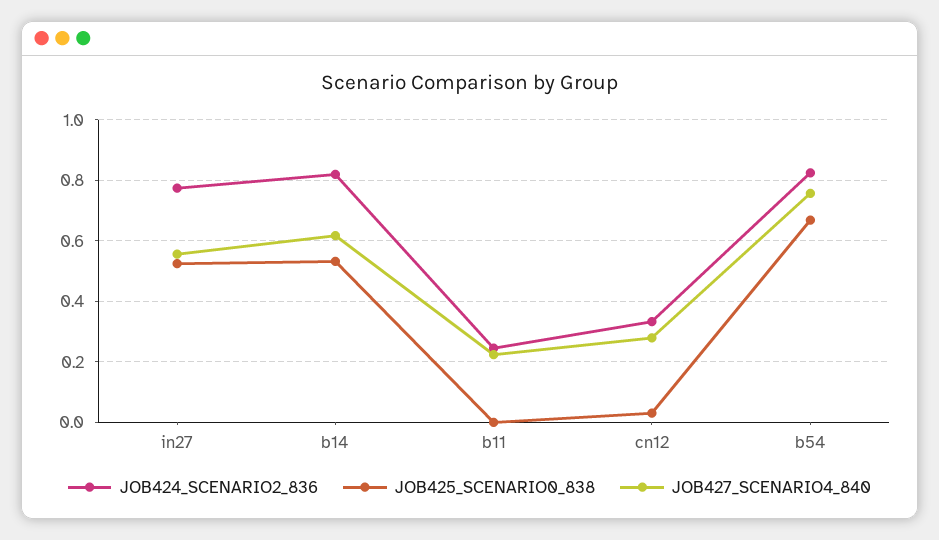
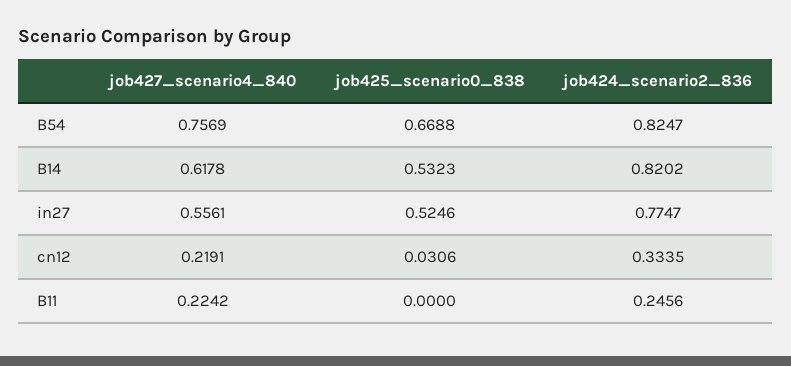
JOB427_SCENARIO4_840, cn12: 0.28 -> 0.2191

